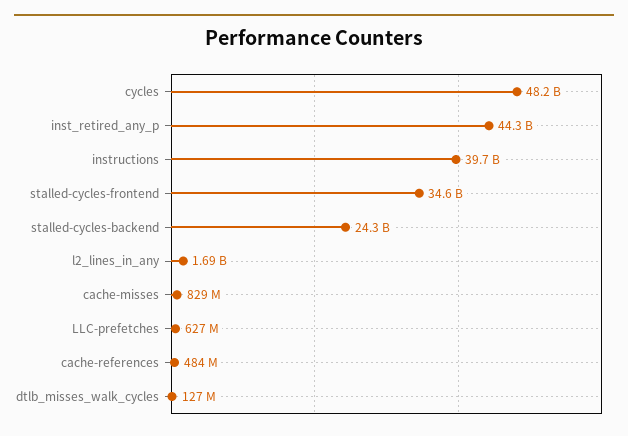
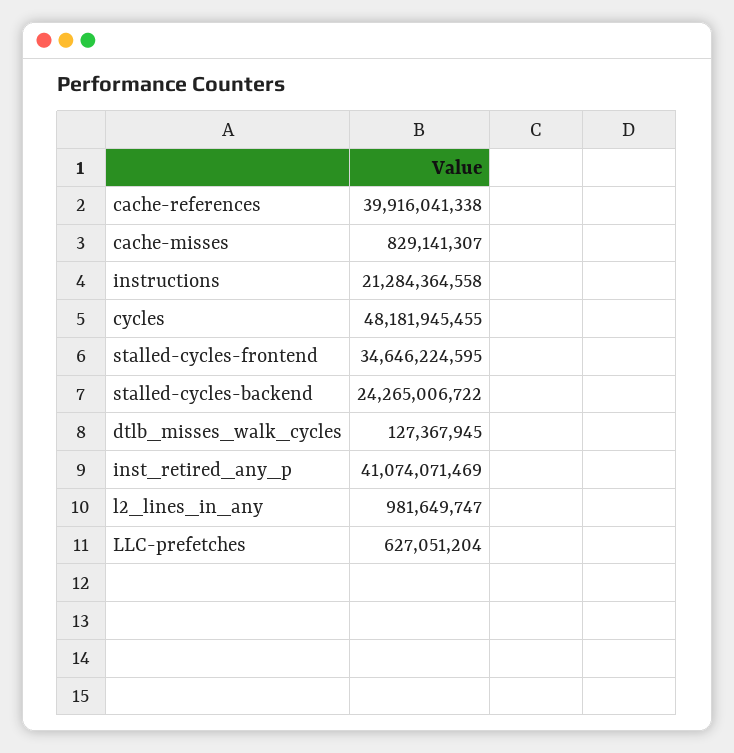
inst_retired_any_p: 44300000000 -> 41074071469
instructions: 39700000000 -> 21284364558
l2_lines_in_any: 1690000000 -> 981649747
cache-references: 484000000 -> 39916041338

